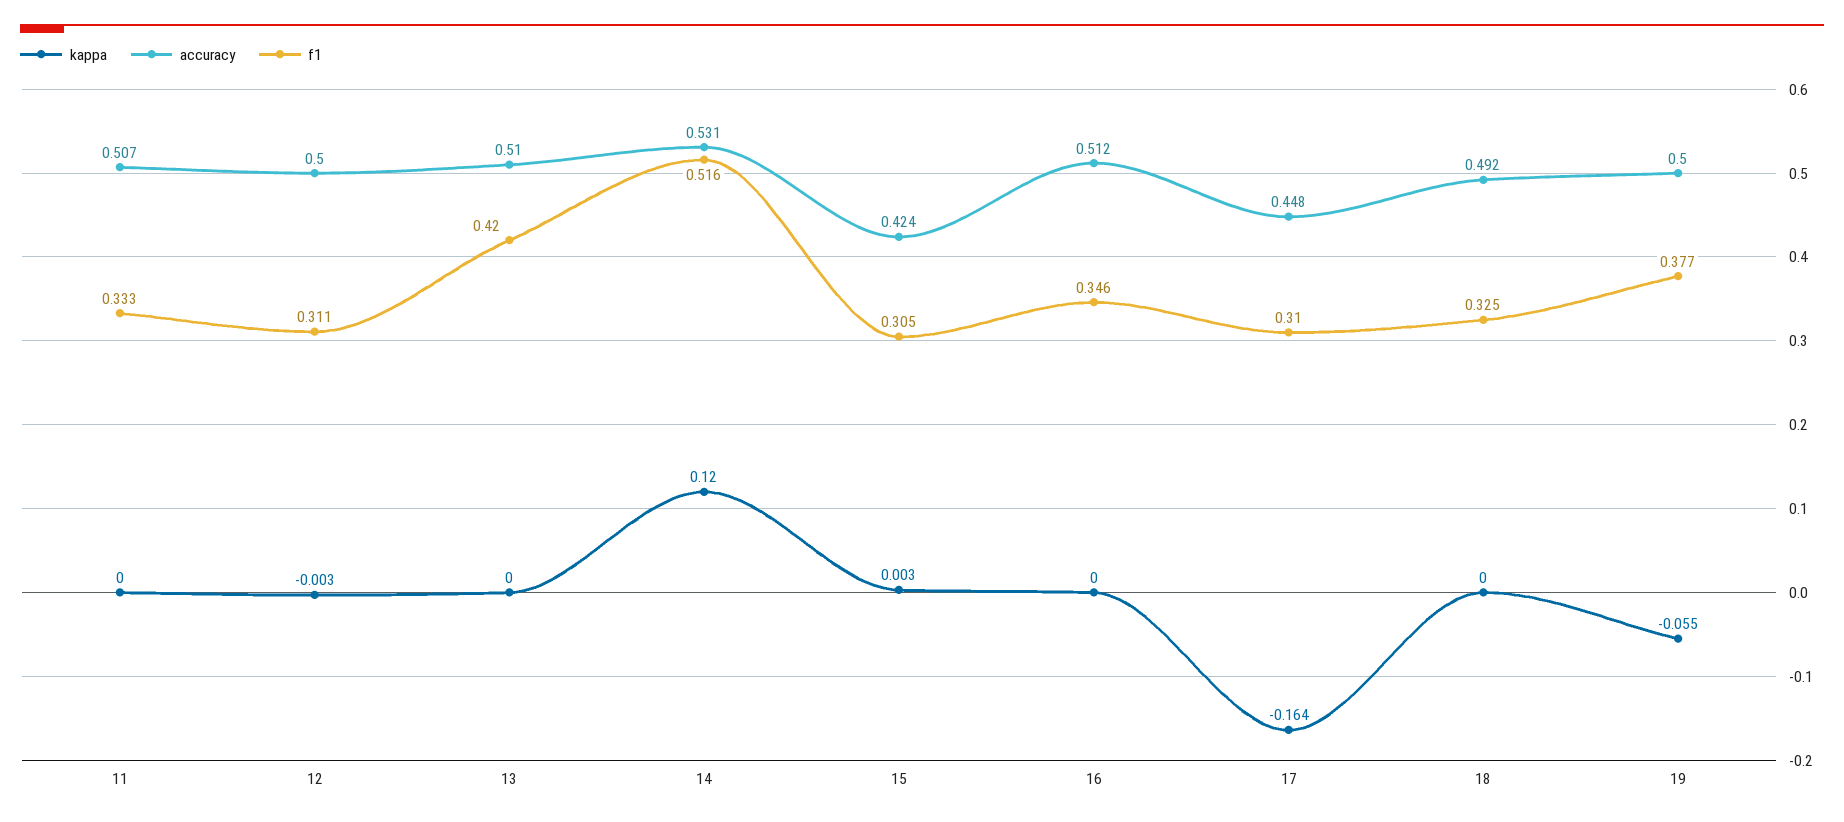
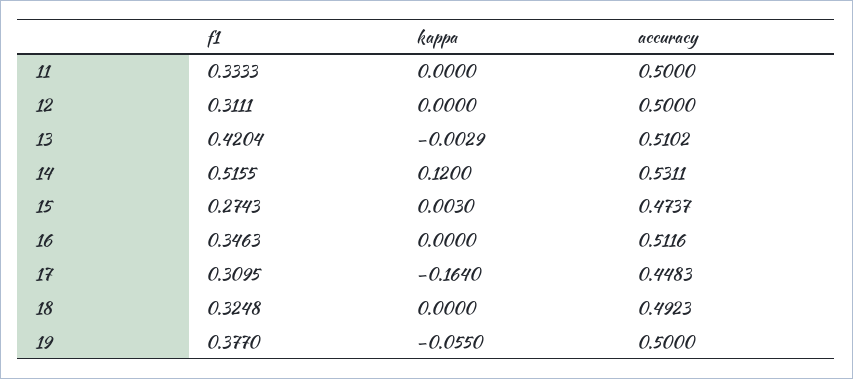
accuracy, 11: 0.507 -> 0.5
kappa, 12: -0.003 -> 0
kappa, 13: 0 -> -0.0029
accuracy, 15: 0.424 -> 0.4737
f1, 15: 0.305 -> 0.2743

